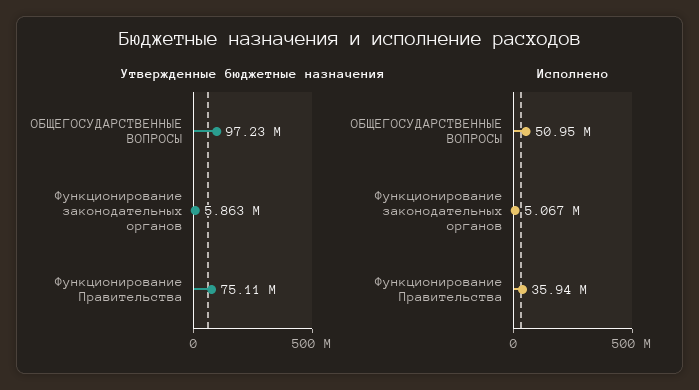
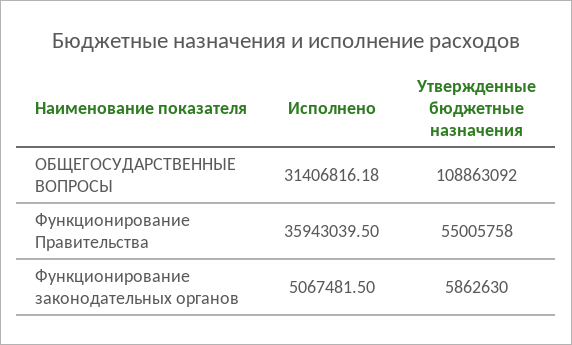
Утвержденные бюджетные назначения, ОБЩЕГОСУДАРСТВЕННЫЕ ВОПРОСЫ: 97230000 -> 108863092
Утвержденные бюджетные назначения, Функционирование Правительства: 75110000 -> 55005758
Исполнено, ОБЩЕГОСУДАРСТВЕННЫЕ ВОПРОСЫ: 50950000 -> 31406816.18

